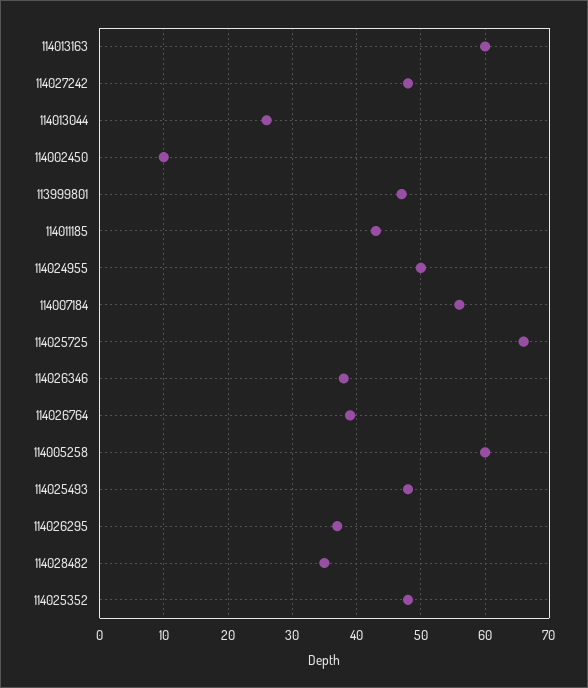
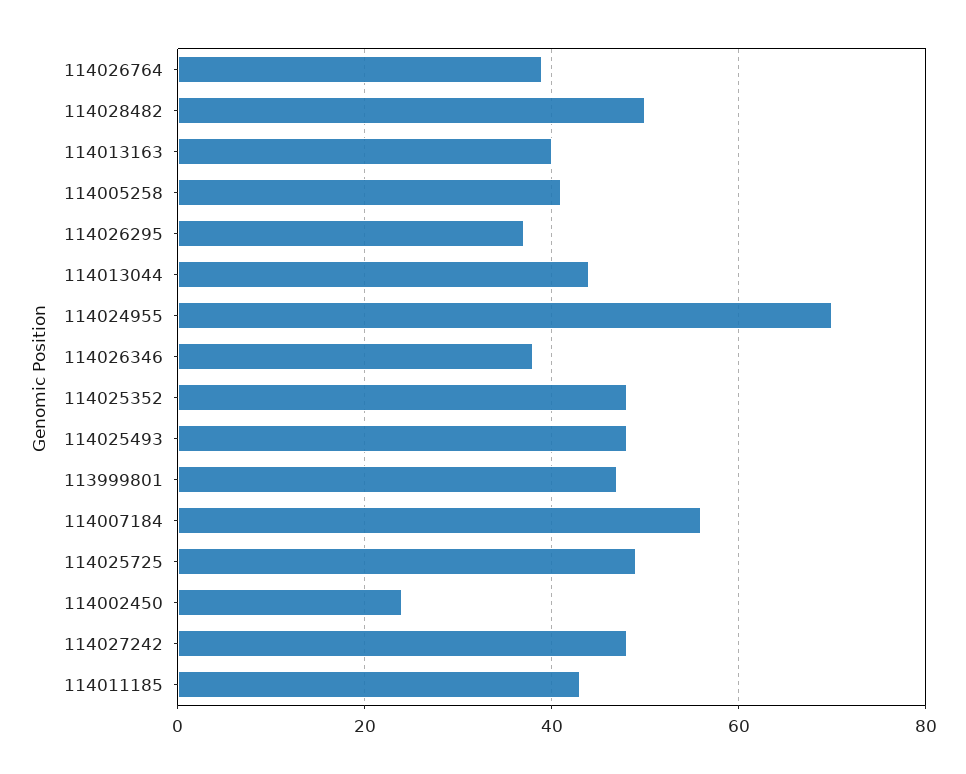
114013163: 60 -> 40
114013044: 26 -> 45
114002450: 10 -> 25
114024955: 50 -> 70
114025725: 66 -> 50
114005258: 60 -> 40
114028482: 35 -> 50

